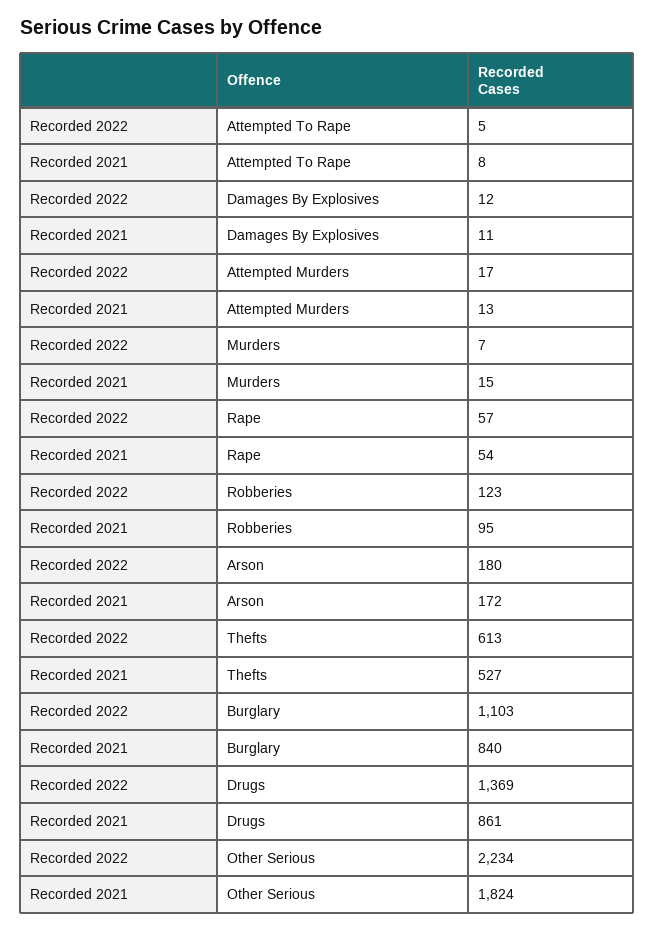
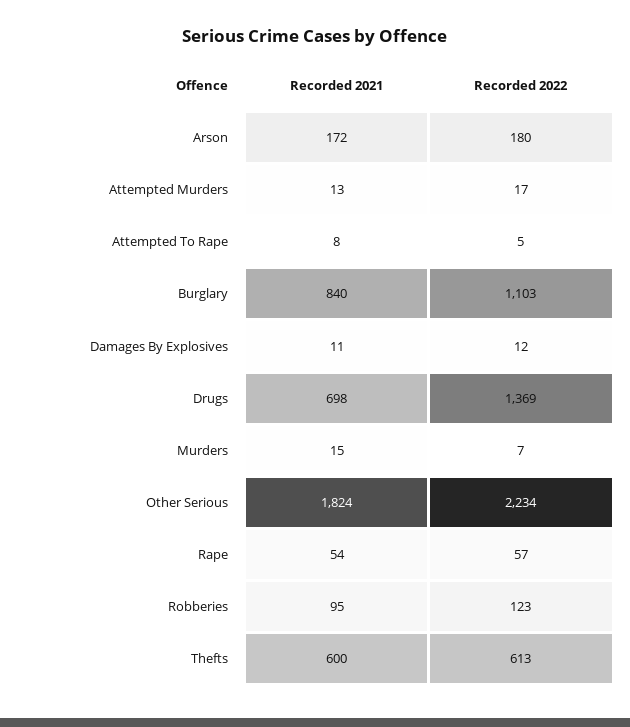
Recorded 2021, Thefts: 527 -> 600
Recorded 2021, Drugs: 861 -> 698

